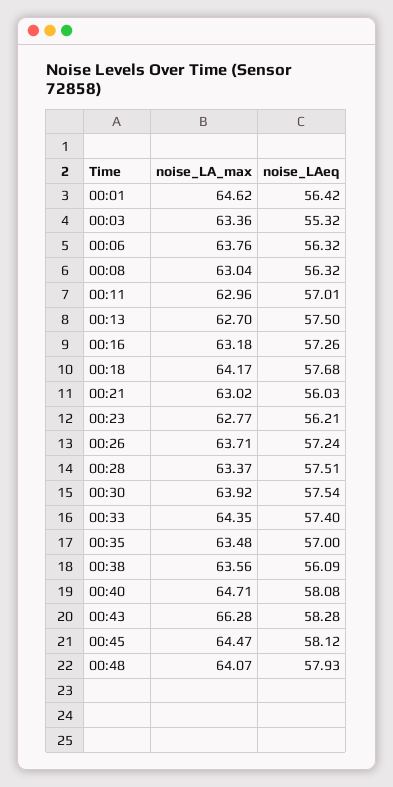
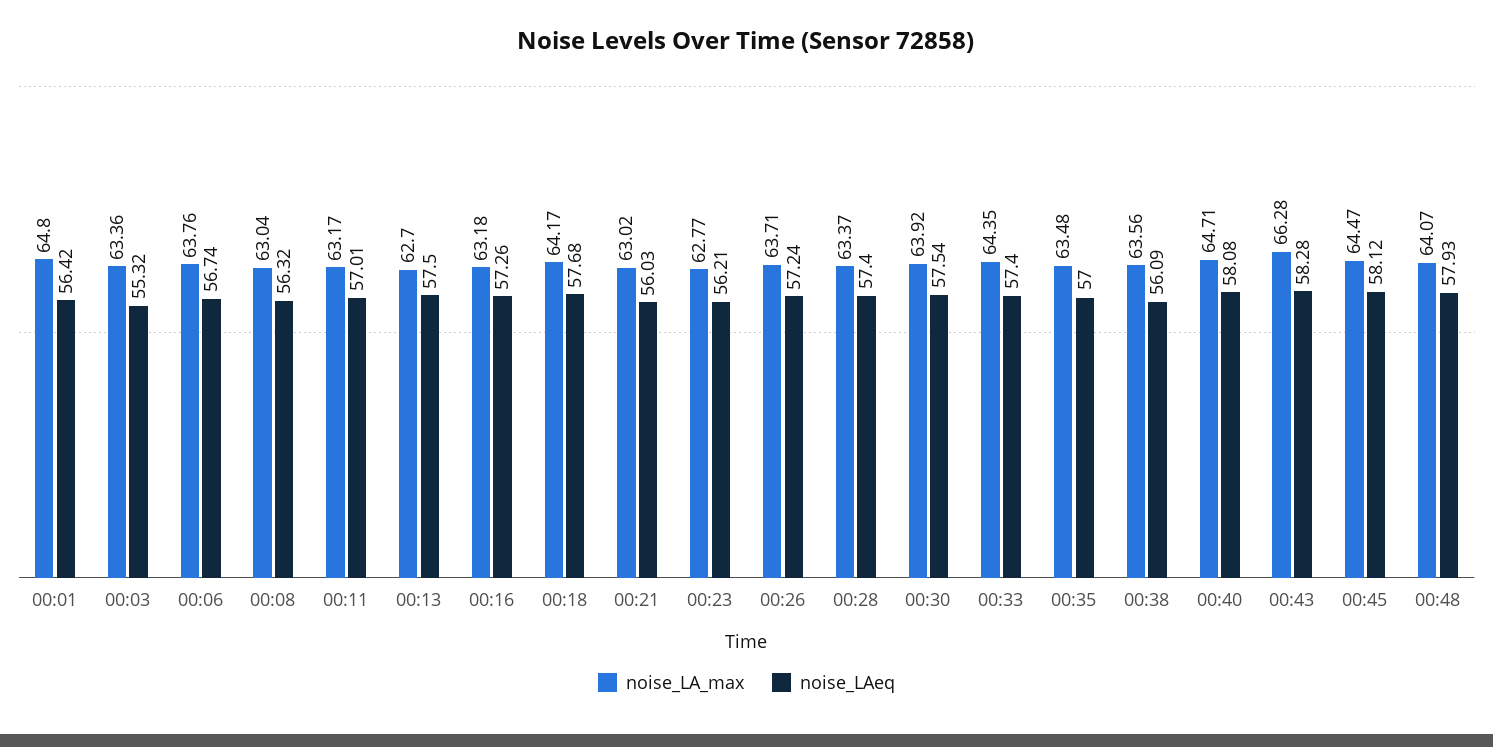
noise_LA_max, 00:01: 64.62 -> 64.8
noise_LAeq, 00:06: 56.32 -> 56.74
noise_LA_max, 00:11: 62.96 -> 63.17
noise_LAeq, 00:28: 57.51 -> 57.4

